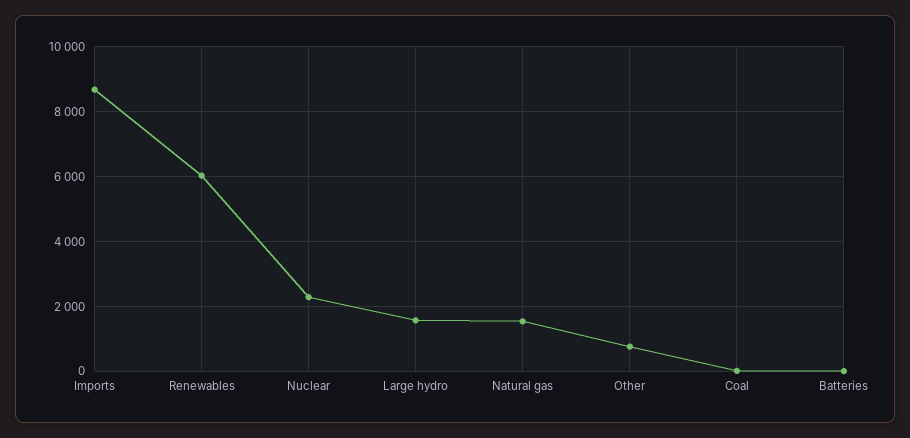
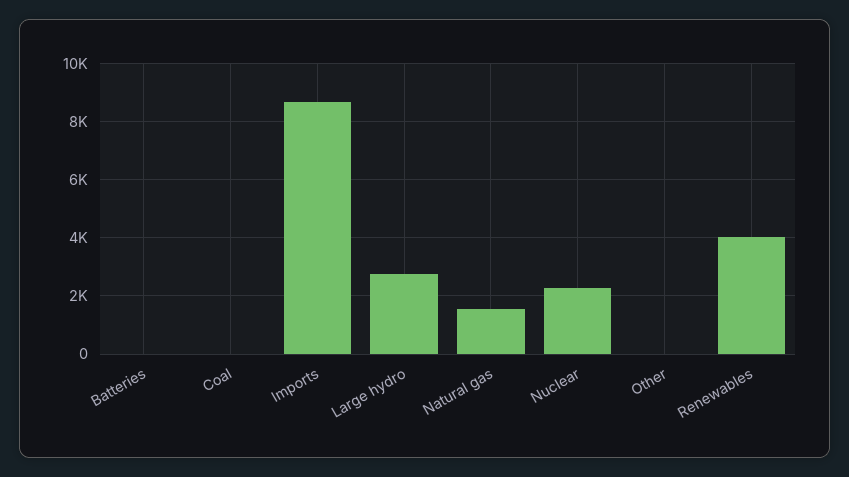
Renewables: 6000 -> 4000
Large hydro: 1600 -> 2750
Other: 800 -> 0

